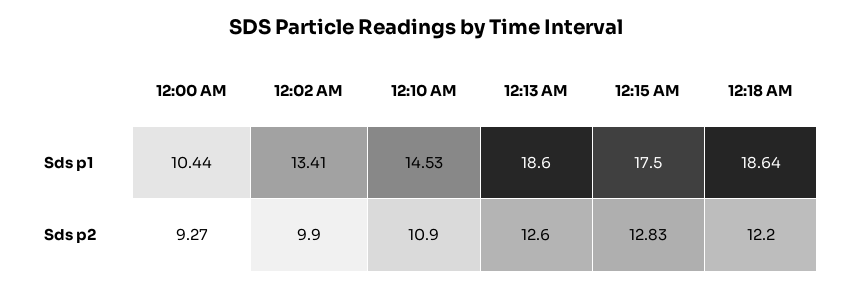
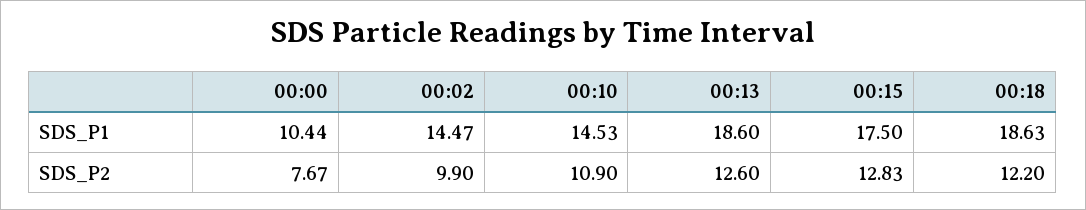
12:02 AM, Sds p1: 13.41 -> 14.47
12:18 AM, Sds p1: 18.64 -> 18.63
12:00 AM, Sds p2: 9.27 -> 7.67

